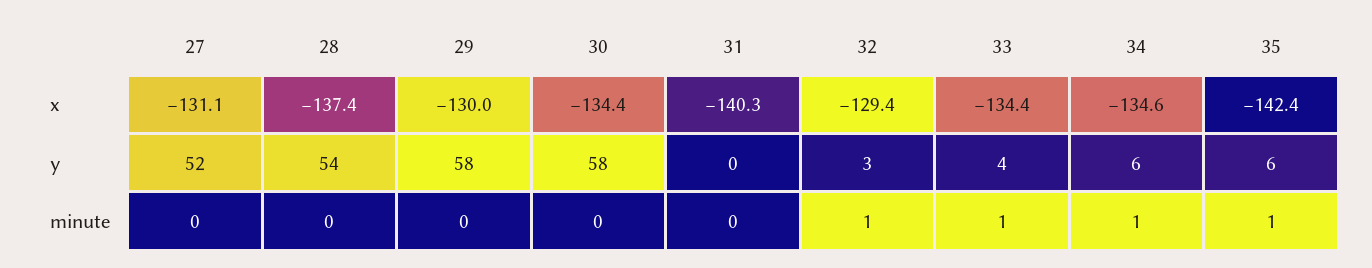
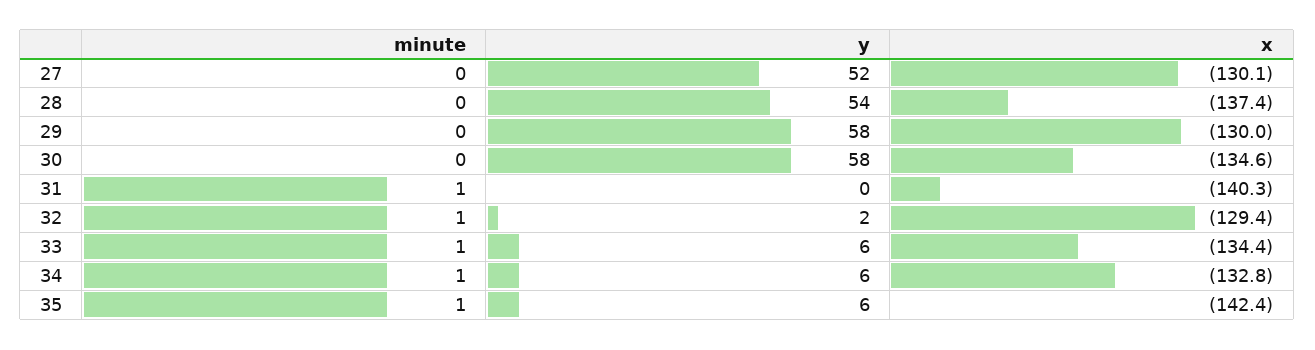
27, x: -131.1 -> -130.1
30, x: -134.4 -> -134.6
34, x: -134.6 -> -132.8
32, y: 3 -> 2
33, y: 4 -> 6
31, minute: 0 -> 1

